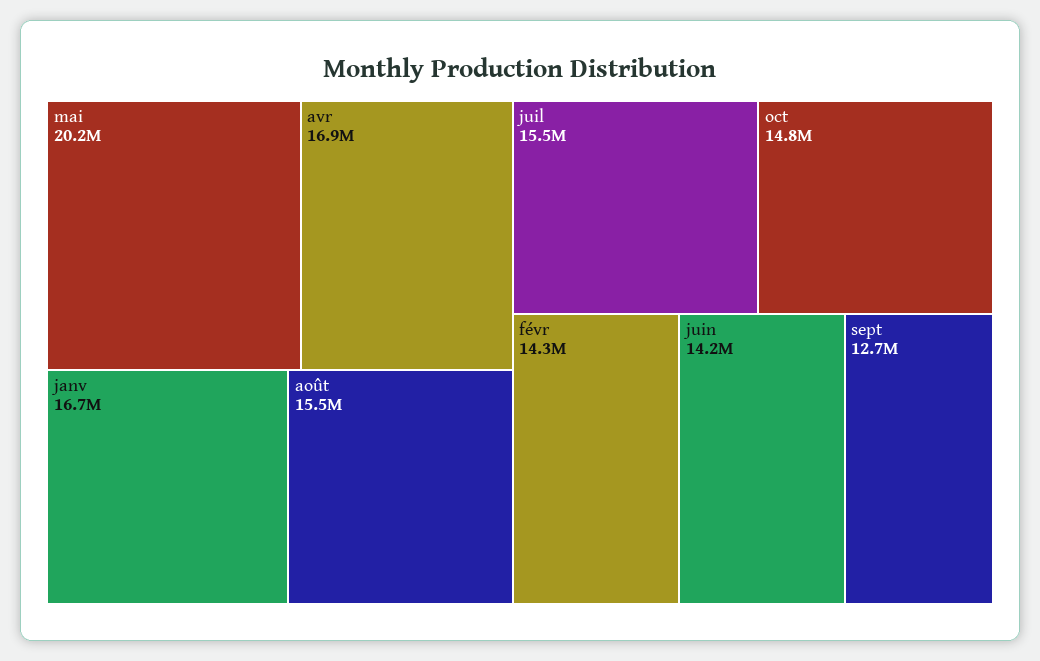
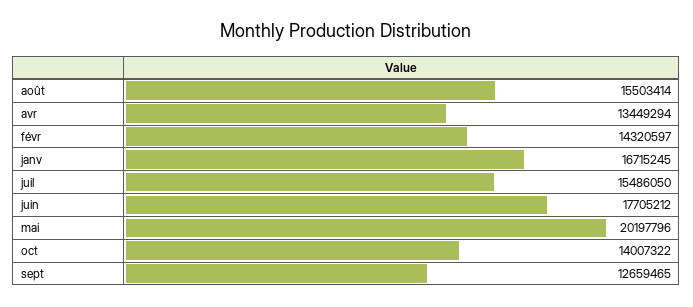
avr: 16900000 -> 13449294
oct: 14800000 -> 14007322
juin: 14200000 -> 17705212

